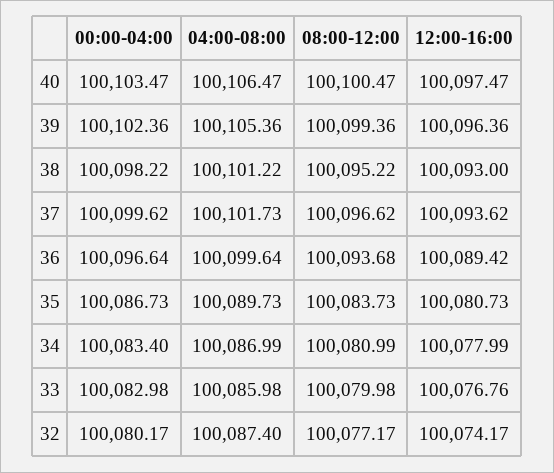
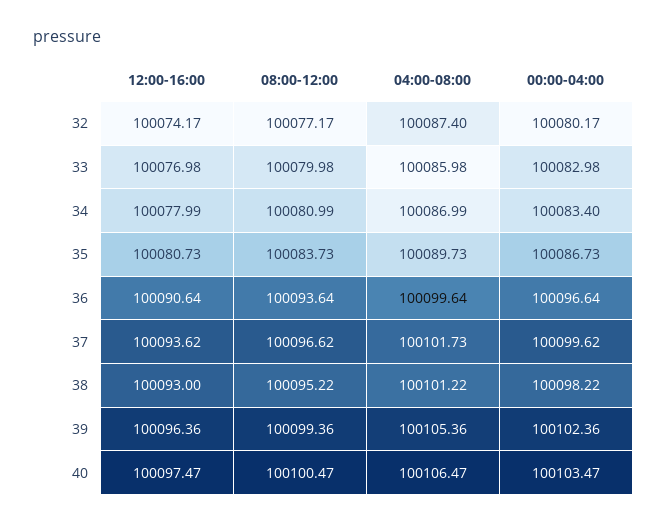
08:00-12:00, 36: 100093.68 -> 100093.64
12:00-16:00, 36: 100089.42 -> 100090.64
12:00-16:00, 33: 100076.76 -> 100076.98

